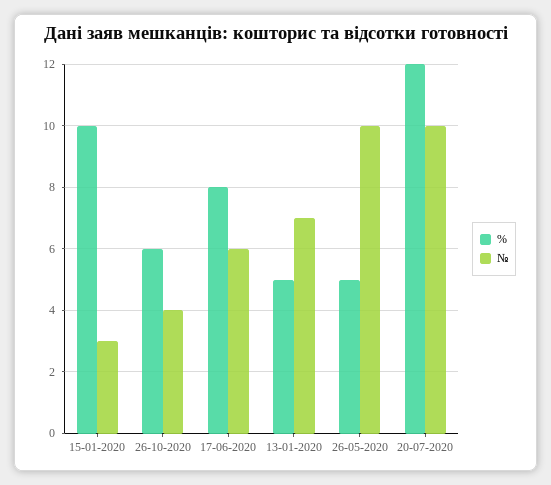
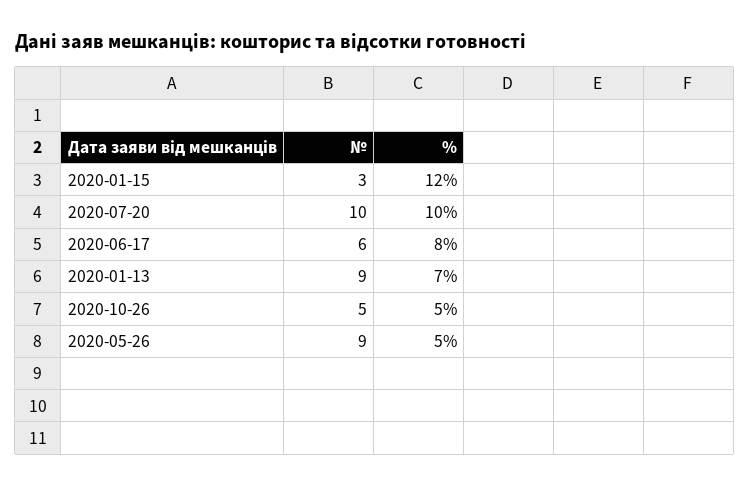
%, 15-01-2020: 10 -> 12
%, 26-10-2020: 6 -> 5
№, 26-10-2020: 4 -> 5
%, 13-01-2020: 5 -> 7
№, 13-01-2020: 7 -> 9
№, 26-05-2020: 10 -> 9
%, 20-07-2020: 12 -> 10

